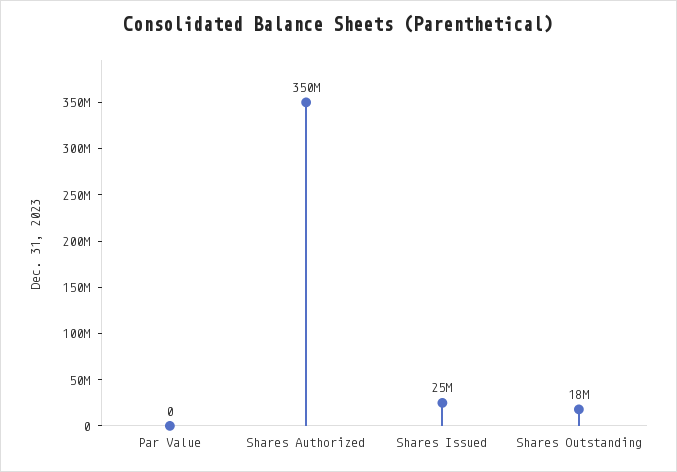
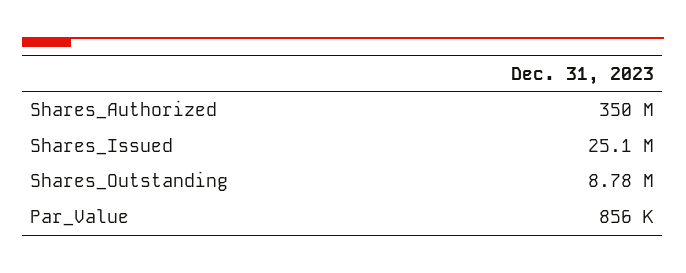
Par Value: 0 -> 856000
Shares Outstanding: 18000000 -> 8780000

